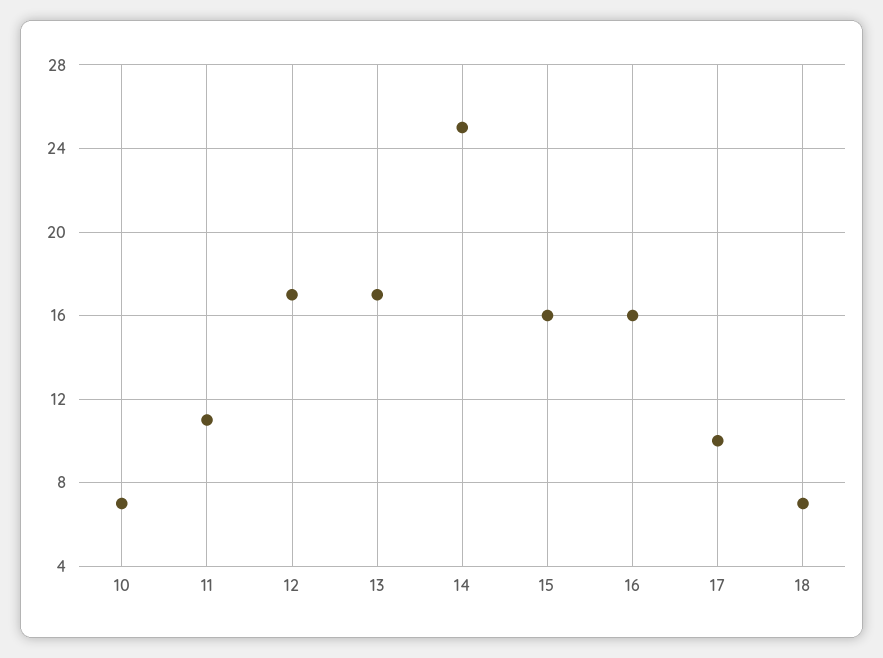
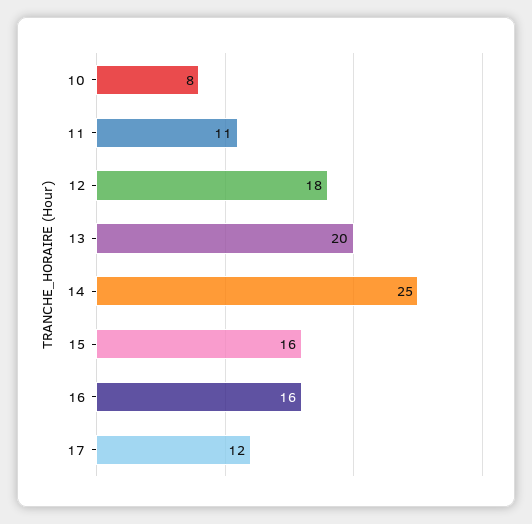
10: 7 -> 8
12: 17 -> 18
13: 17 -> 20
17: 10 -> 12
18: 7 -> none

